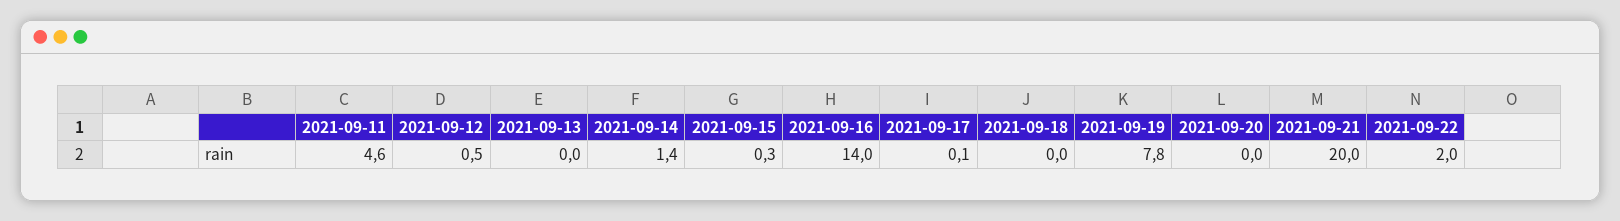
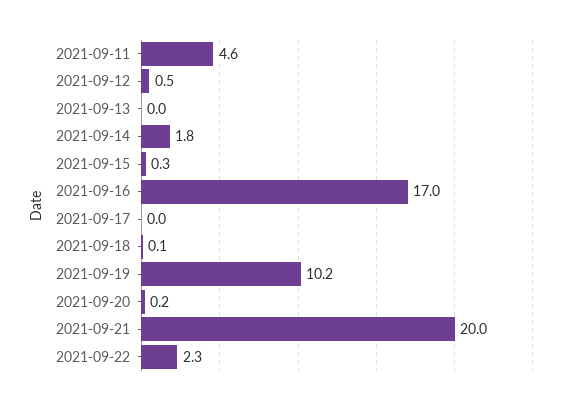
2021-09-14: 1.4 -> 1.8
2021-09-16: 14 -> 17
2021-09-17: 0.1 -> 0
2021-09-18: 0 -> 0.1
2021-09-19: 7.8 -> 10.2
2021-09-20: 0 -> 0.2
2021-09-22: 2 -> 2.3

